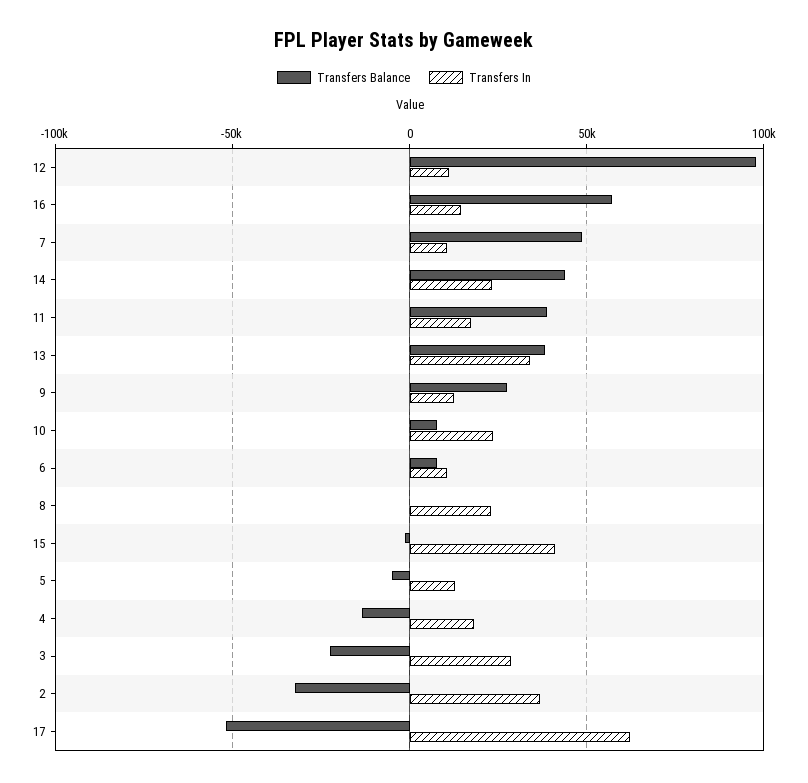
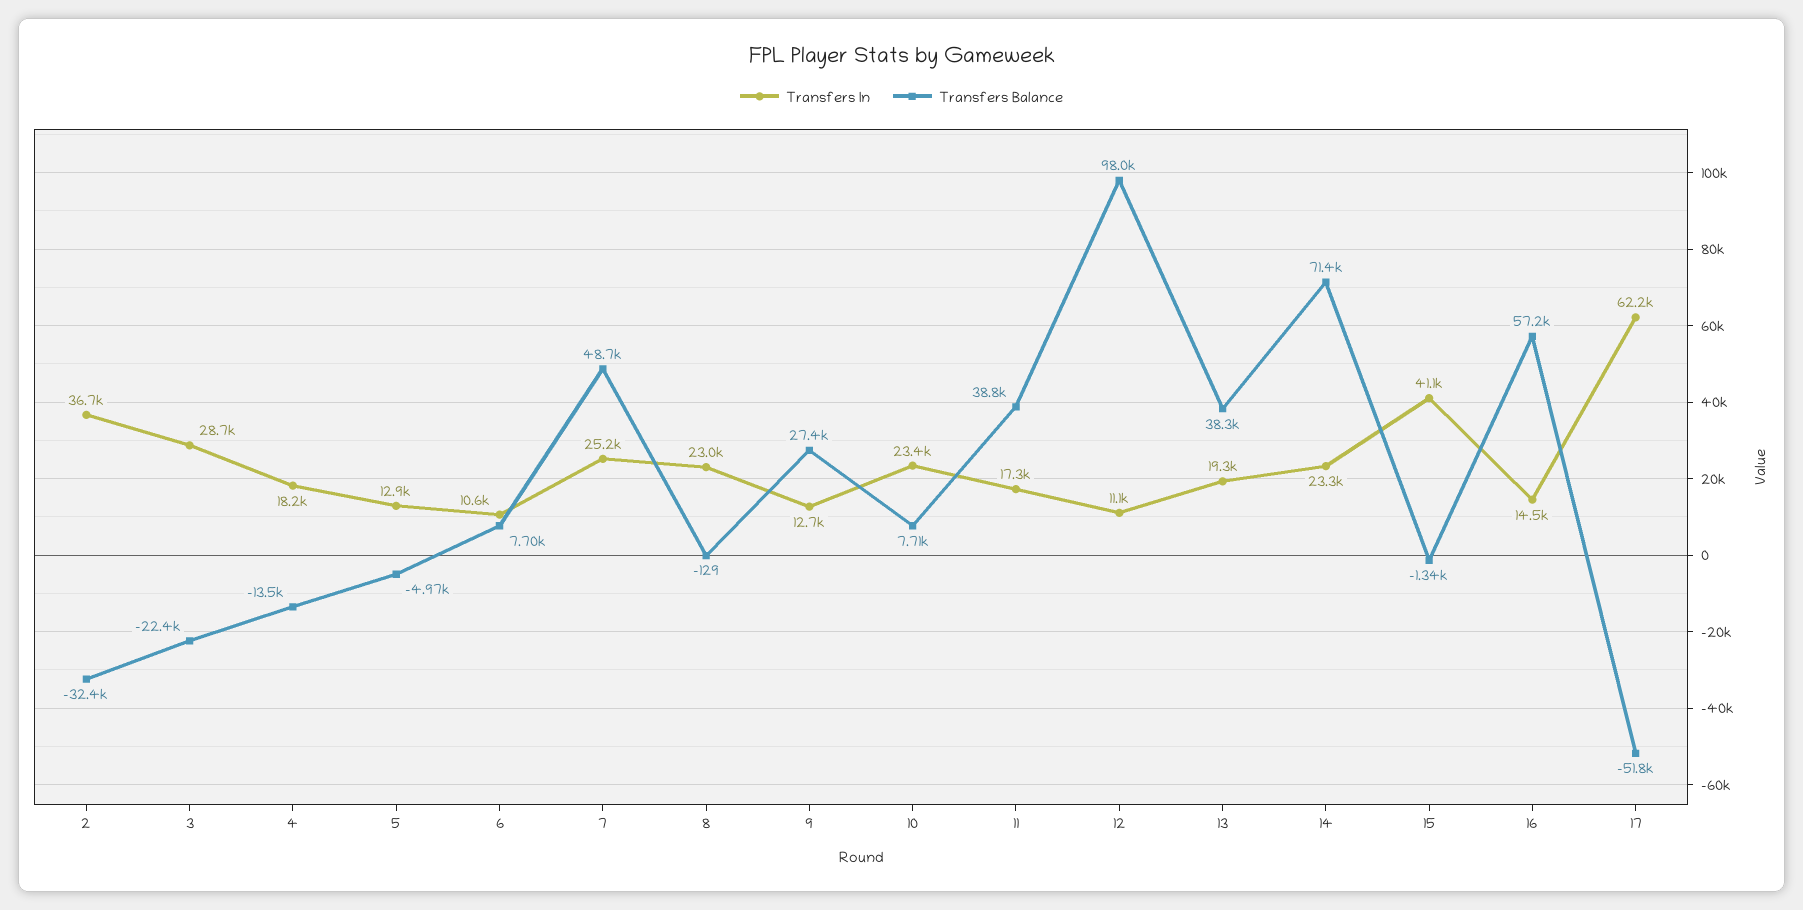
Transfers In, 7: 10000 -> 25200
Transfers Balance, 14: 45000 -> 71400
Transfers In, 13: 35000 -> 19300

